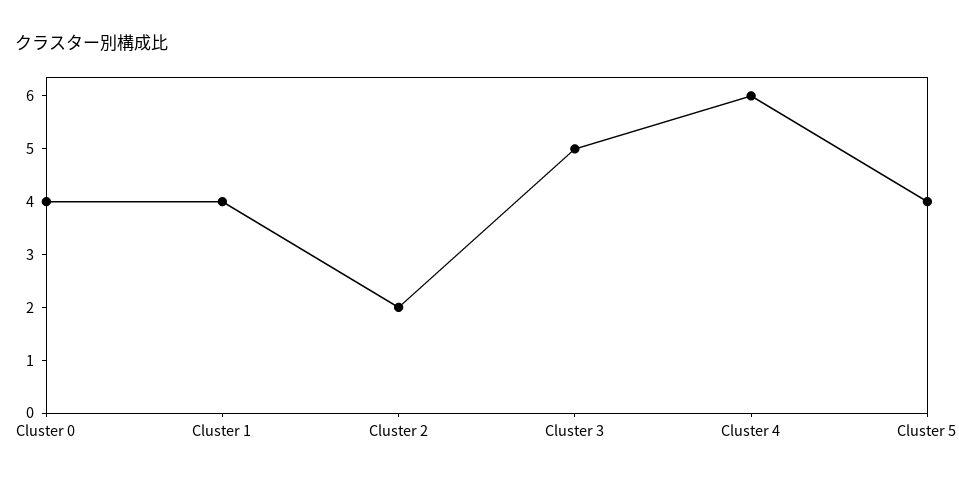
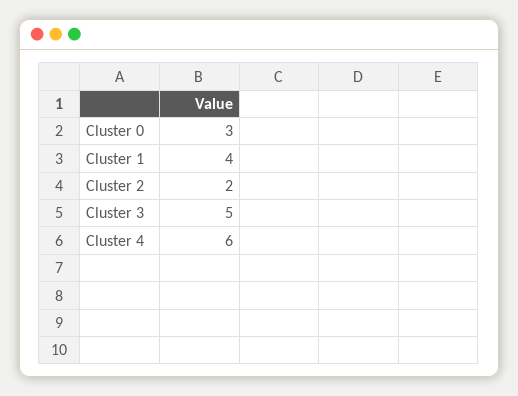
Cluster 0: 4 -> 3
Cluster 5: 4 -> none

